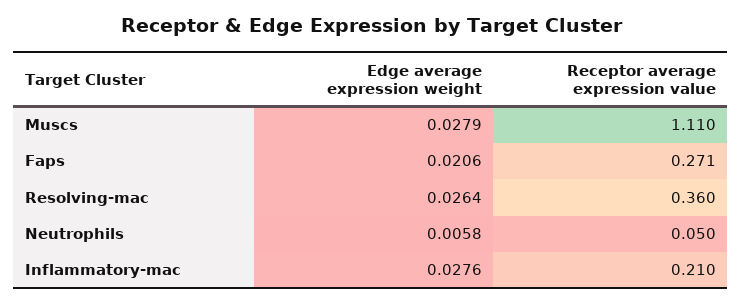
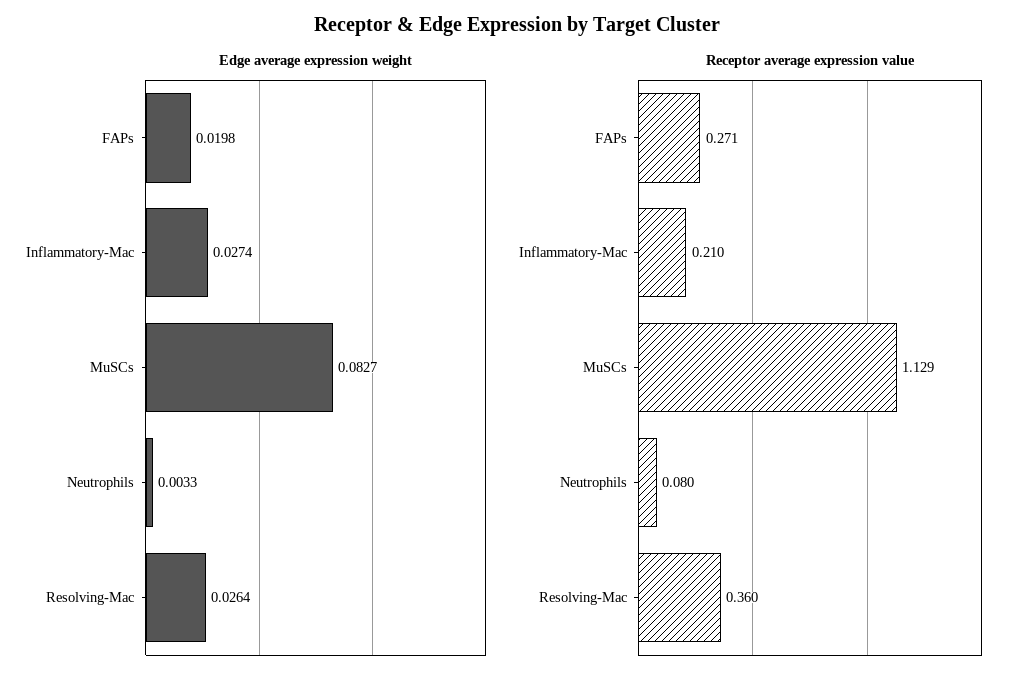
Edge average expression weight, Muscs: 0.0279 -> 0.0827
Receptor average expression value, Muscs: 1.11 -> 1.129
Edge average expression weight, Faps: 0.0206 -> 0.0198
Edge average expression weight, Neutrophils: 0.0058 -> 0.0033
Receptor average expression value, Neutrophils: 0.05 -> 0.08
Edge average expression weight, Inflammatory-mac: 0.0276 -> 0.0274

